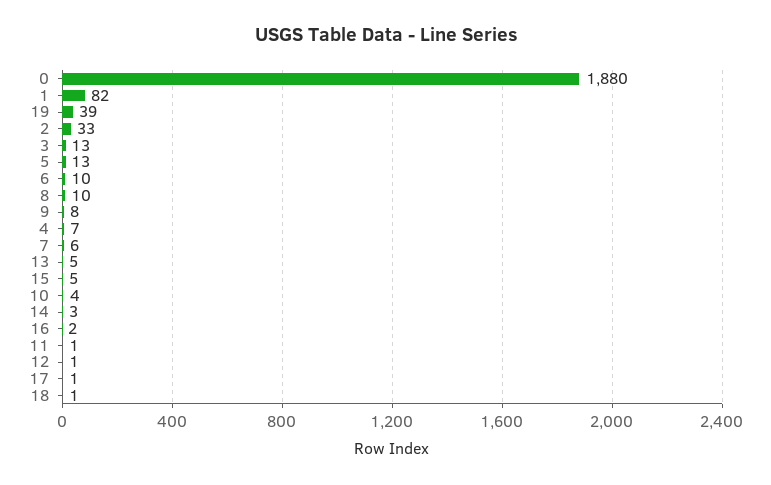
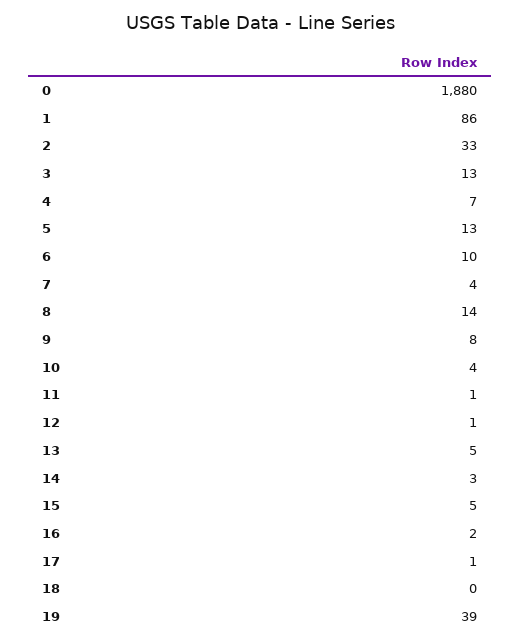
1: 82 -> 86
8: 10 -> 14
7: 6 -> 4
18: 1 -> 0

